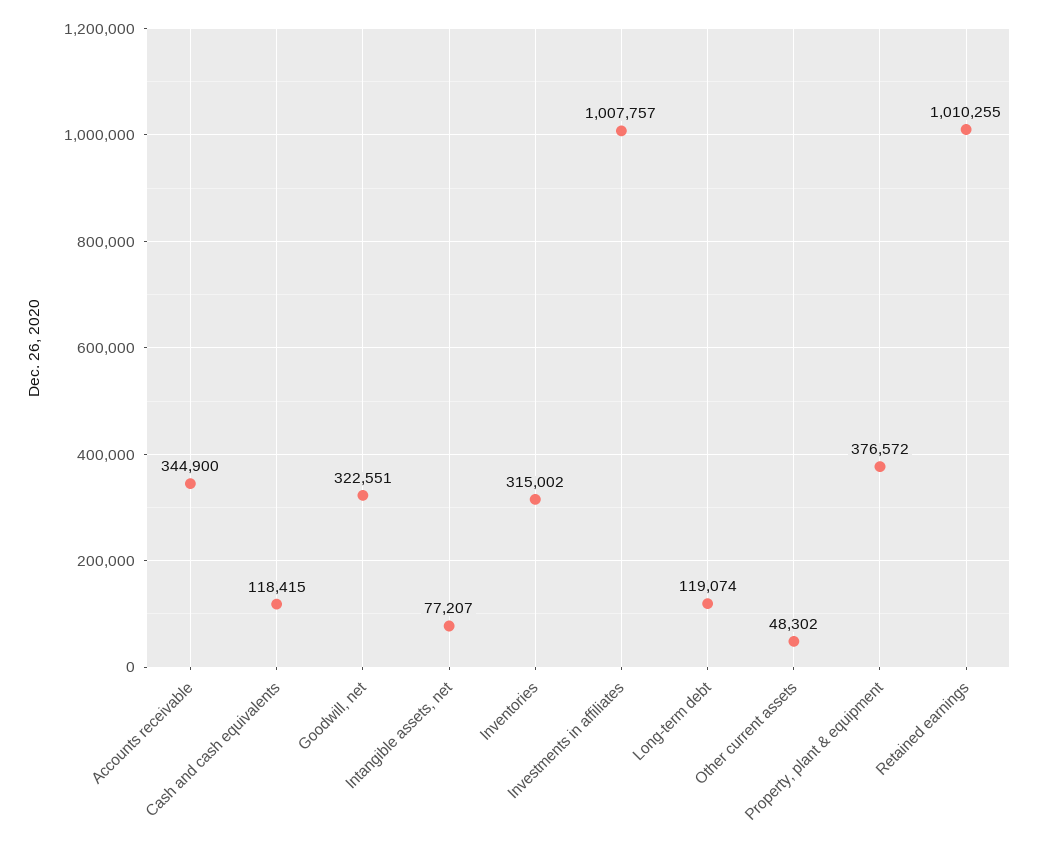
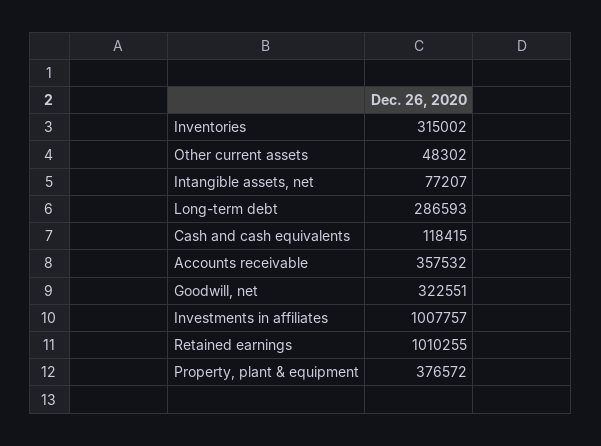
Accounts receivable: 344900 -> 357532
Long-term debt: 119074 -> 286593

